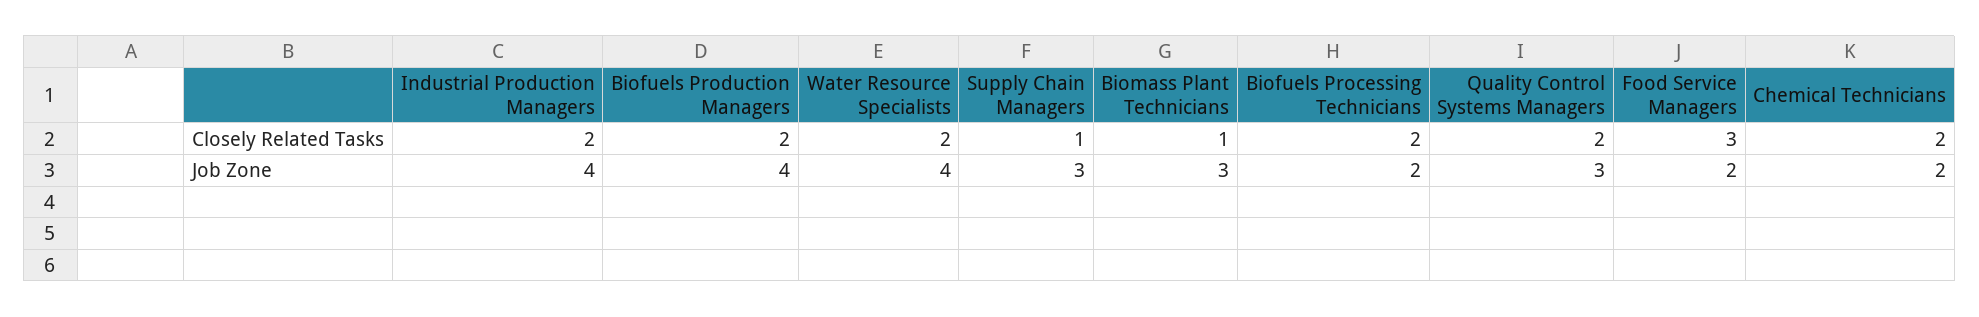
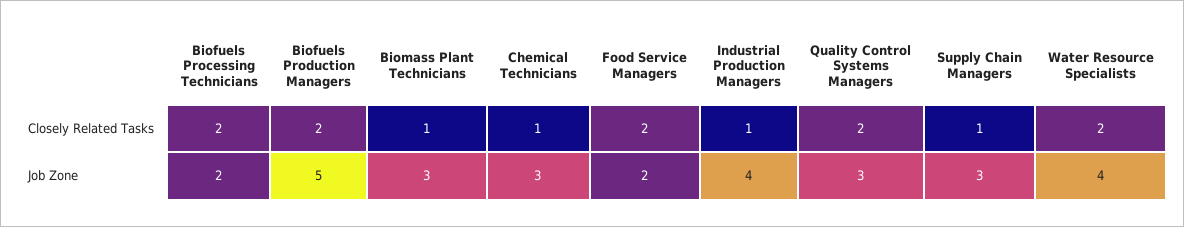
Industrial Production Managers, Closely Related Tasks: 2 -> 1
Food Service Managers, Closely Related Tasks: 3 -> 2
Chemical Technicians, Closely Related Tasks: 2 -> 1
Biofuels Production Managers, Job Zone: 4 -> 5
Chemical Technicians, Job Zone: 2 -> 3

